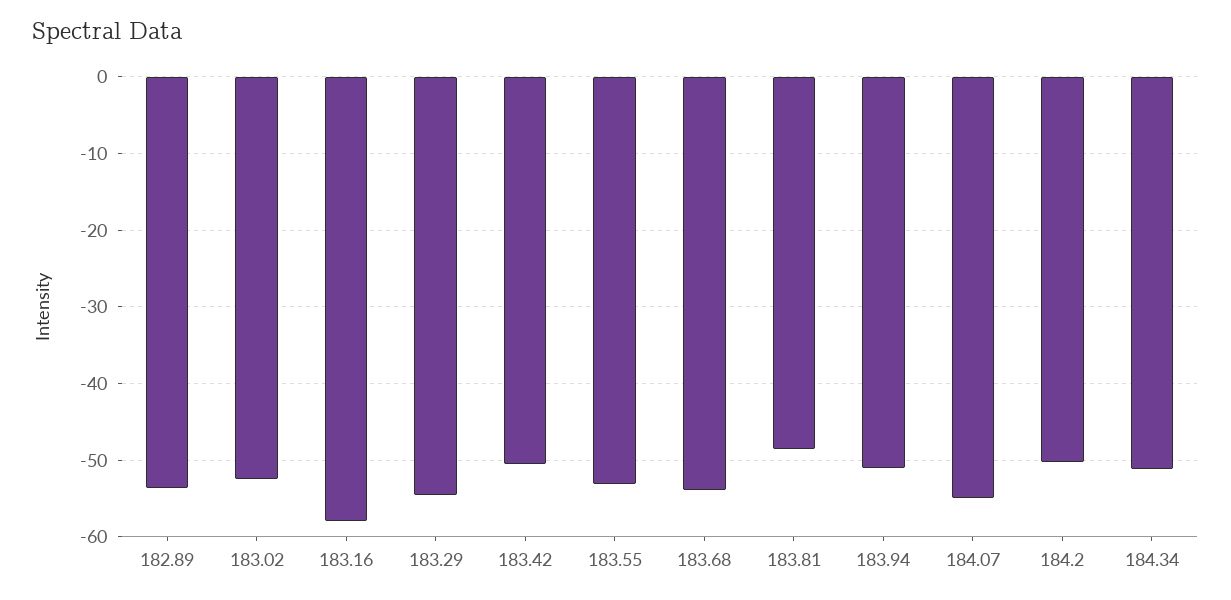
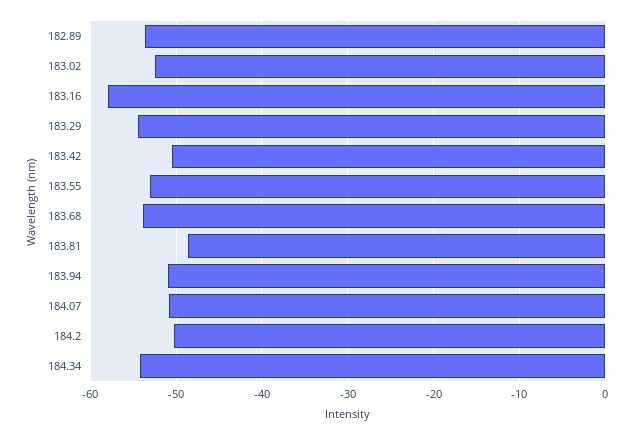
184.07: -55 -> -51
184.34: -51 -> -54

